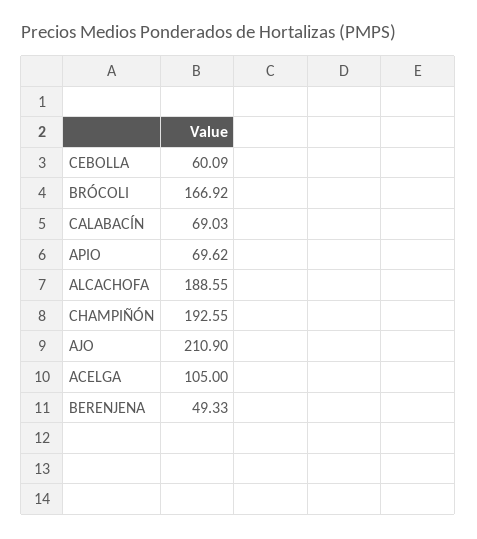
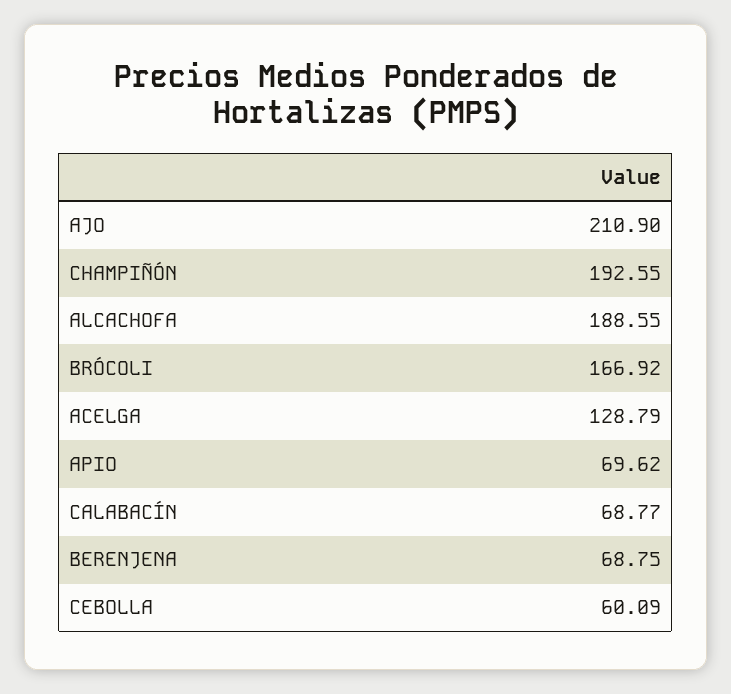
CALABACÍN: 69.03 -> 68.77
ACELGA: 105 -> 128.79
BERENJENA: 49.33 -> 68.75

